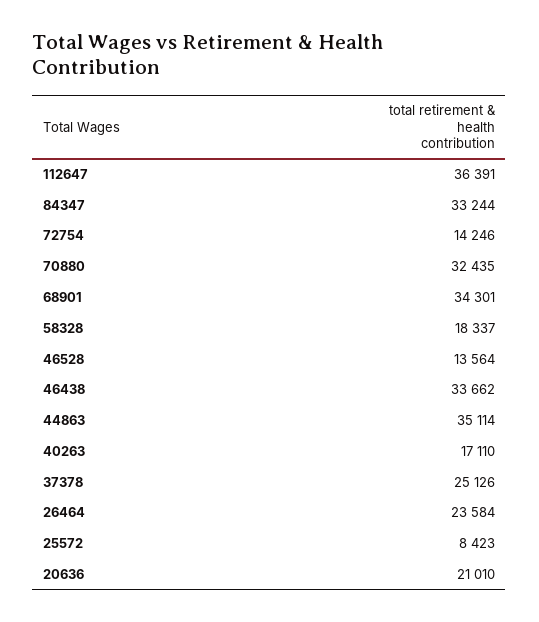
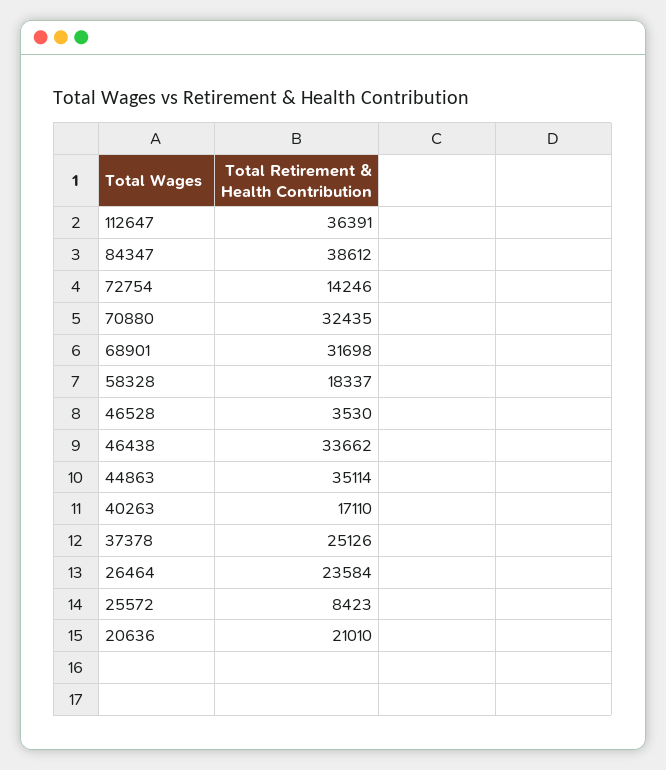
84347: 33244 -> 38612
68901: 34301 -> 31698
46528: 13564 -> 3530

